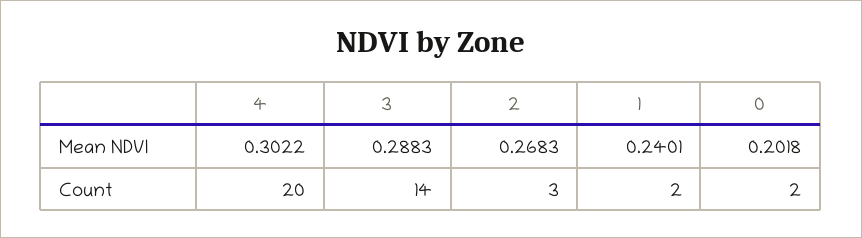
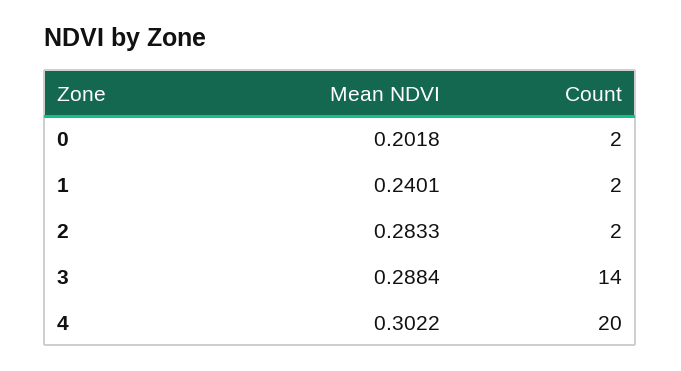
3, Mean NDVI: 0.2883 -> 0.2884
2, Mean NDVI: 0.2683 -> 0.2833
2, Count: 3 -> 2

